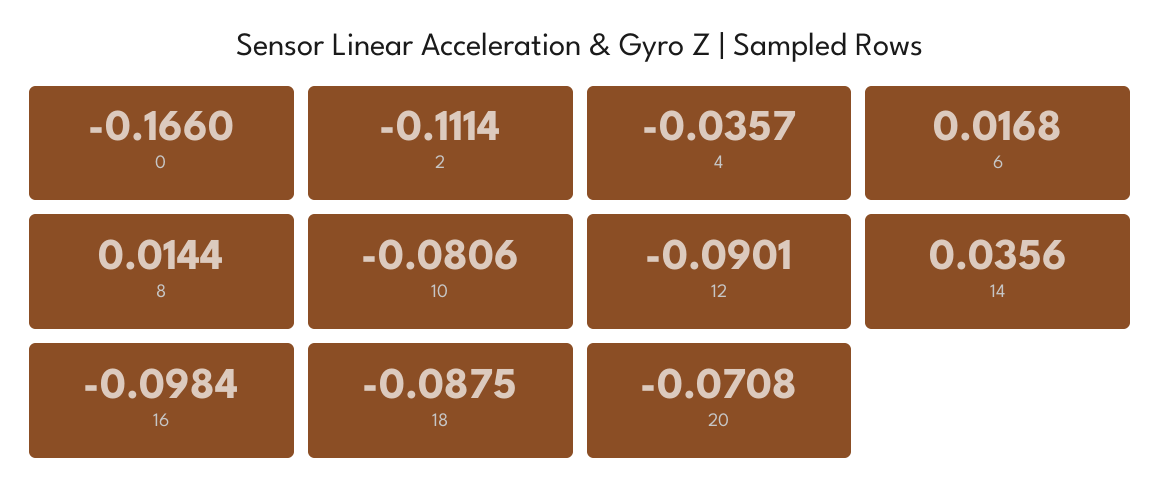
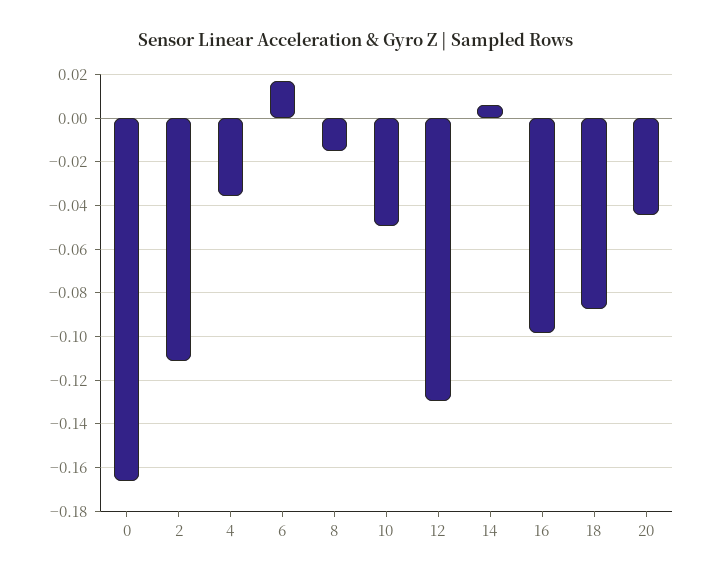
8: 0.0144 -> -0.015
10: -0.0806 -> -0.05
12: -0.0901 -> -0.13
14: 0.0356 -> 0.005
20: -0.0708 -> -0.045

